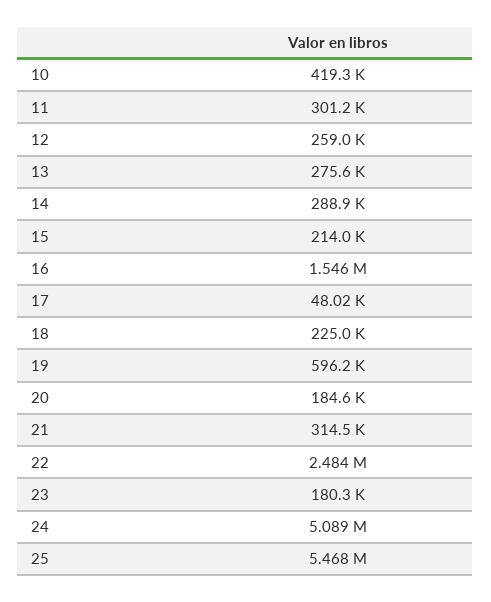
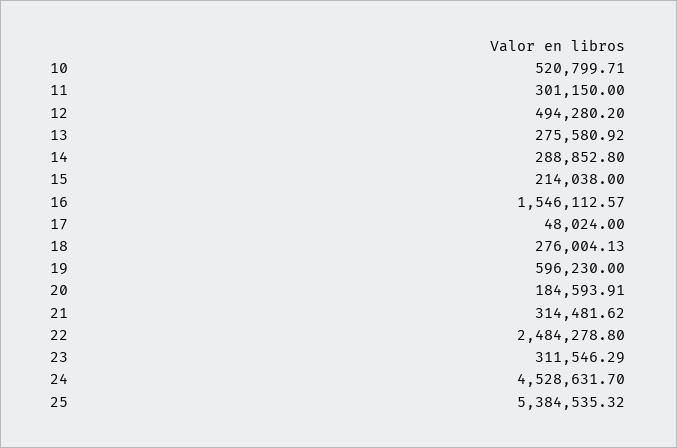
10: 419300 -> 520799.71
12: 259000 -> 494280.2
18: 225000 -> 276004.13
23: 180300 -> 311546.29
24: 5089000 -> 4528631.7
25: 5468000 -> 5384535.32

